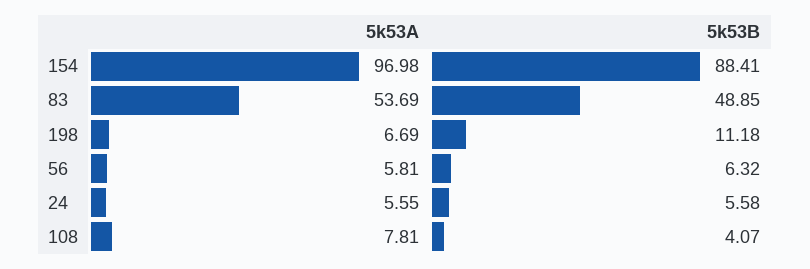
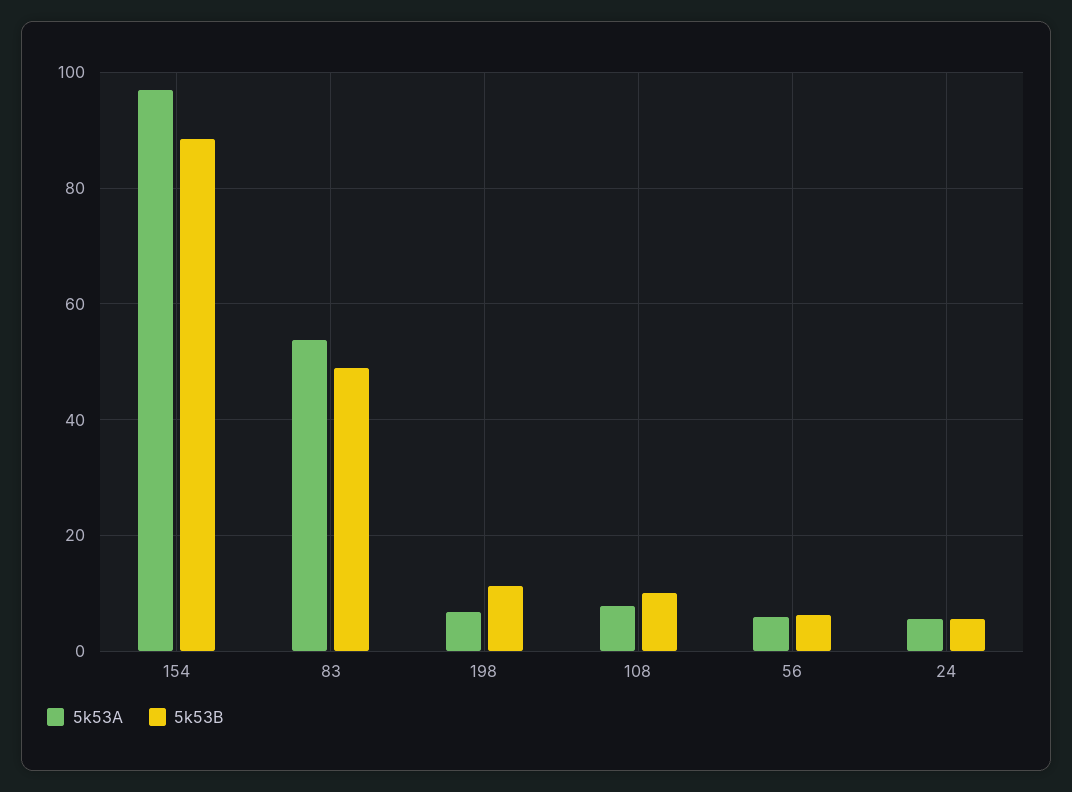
5k53B, 108: 4.07 -> 10

